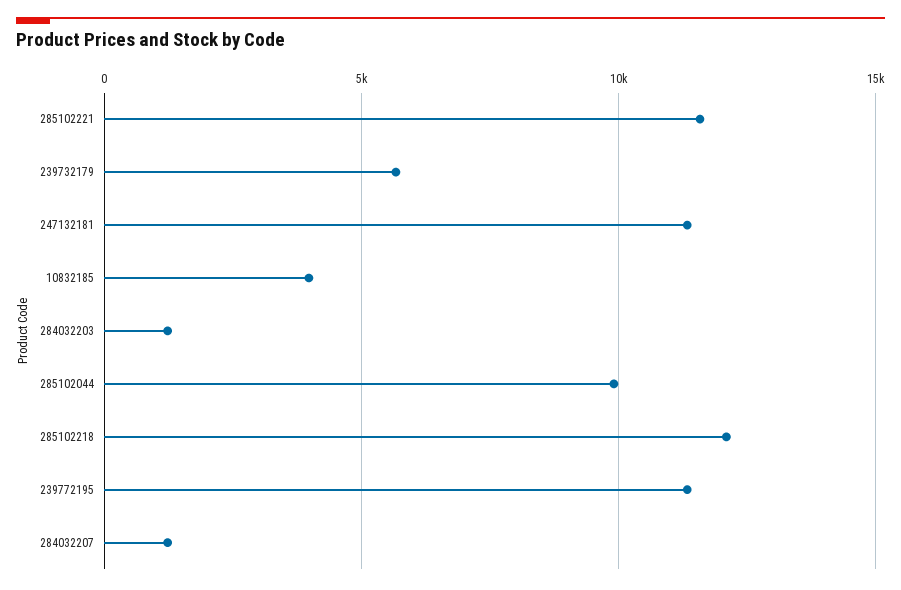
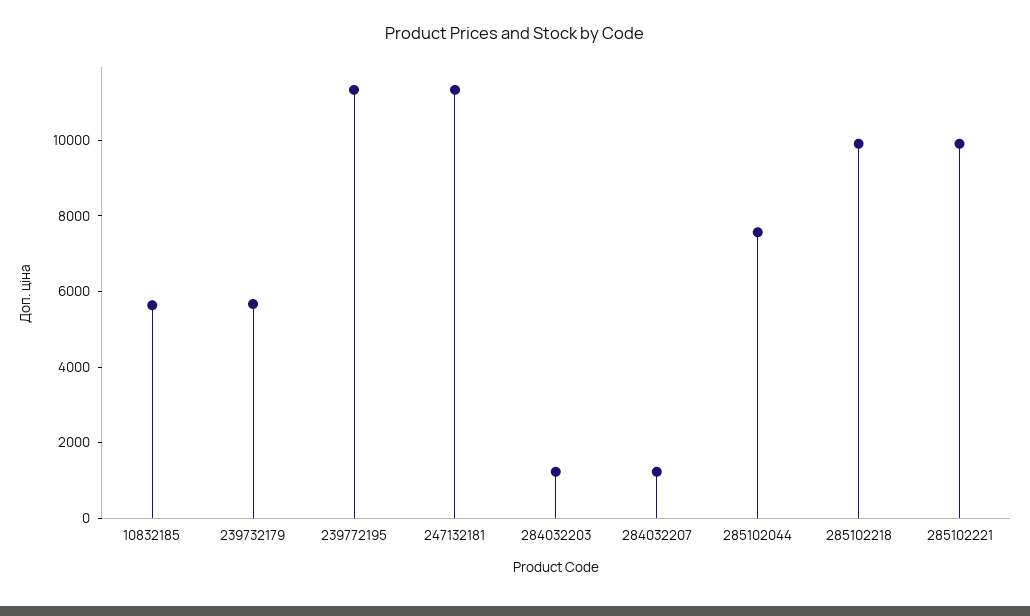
285102221: 11500 -> 10000
10832185: 4000 -> 5500
285102044: 10000 -> 7500
285102218: 12000 -> 10000

